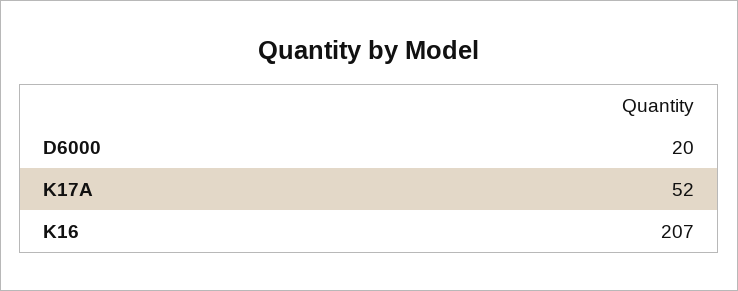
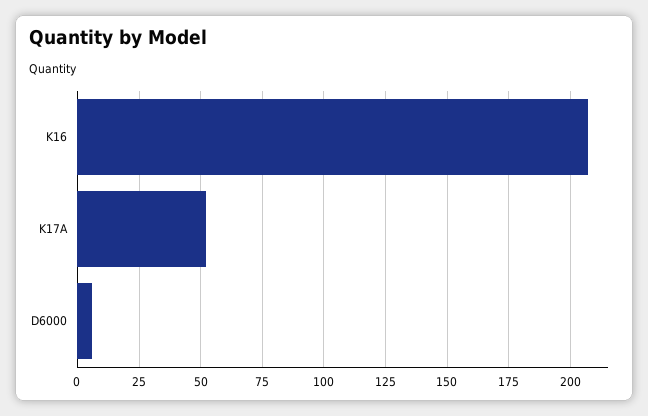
D6000: 20 -> 5

